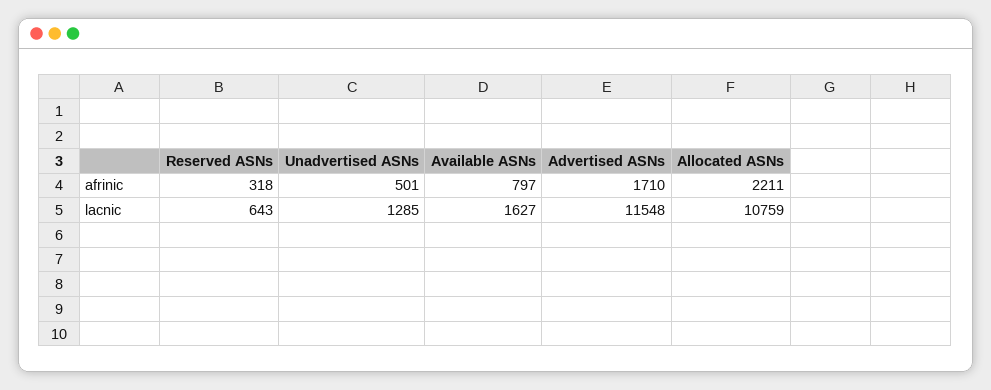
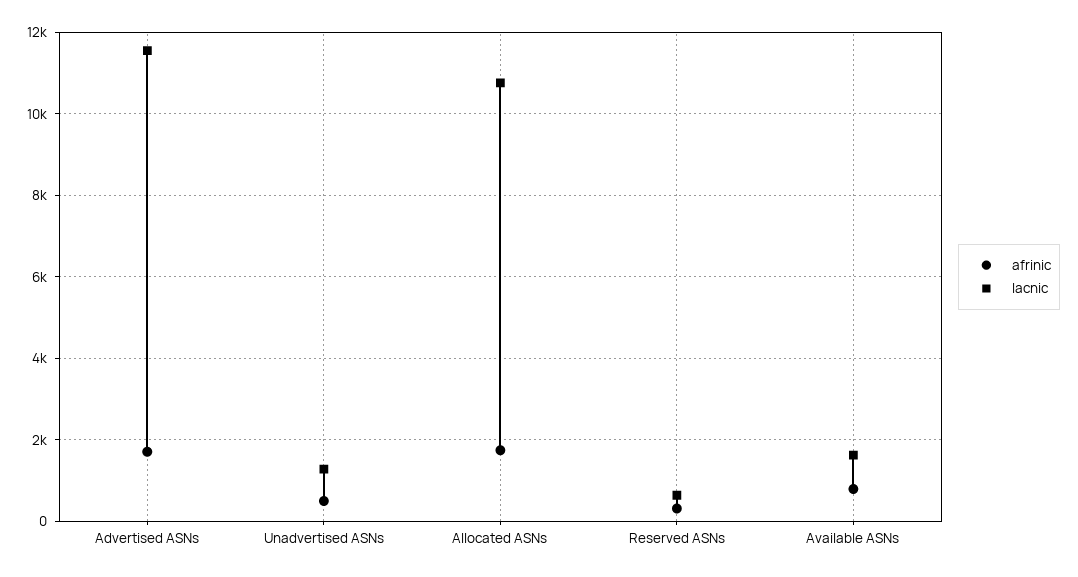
afrinic, Allocated ASNs: 2211 -> 1800

